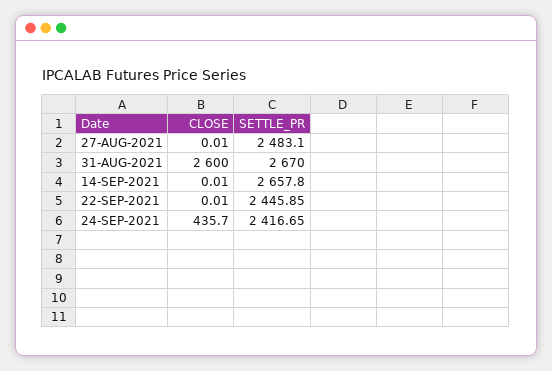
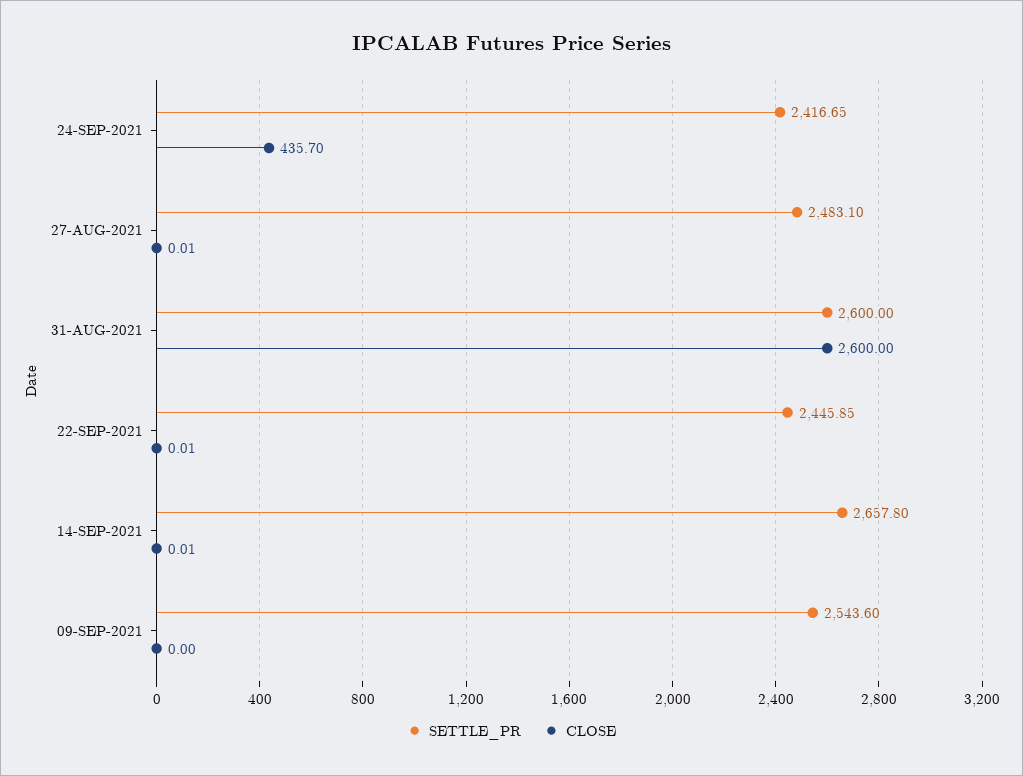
SETTLE_PR, 31-AUG-2021: 2670 -> 2600
SETTLE_PR, 09-SEP-2021: none -> 2543.6
CLOSE, 09-SEP-2021: none -> 0

